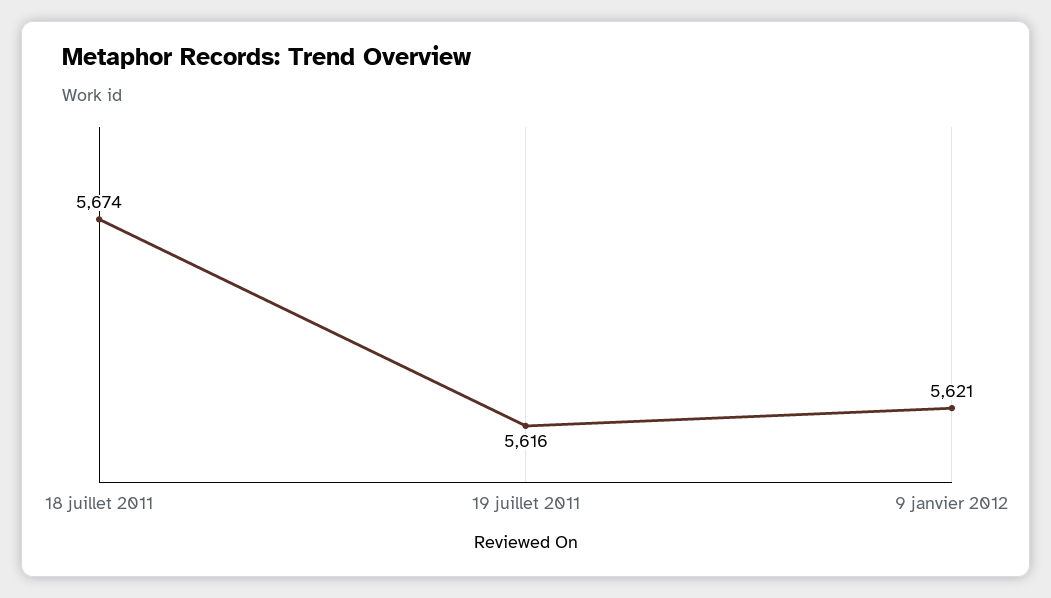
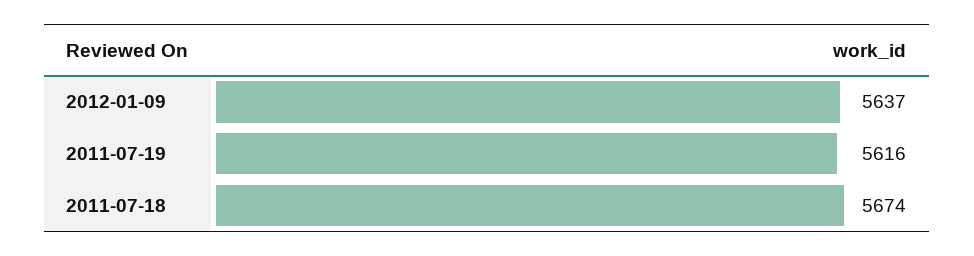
9 janvier 2012: 5621 -> 5637

